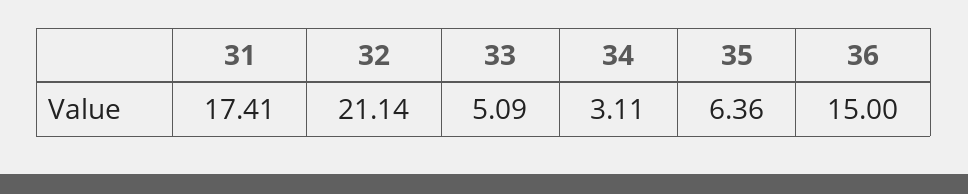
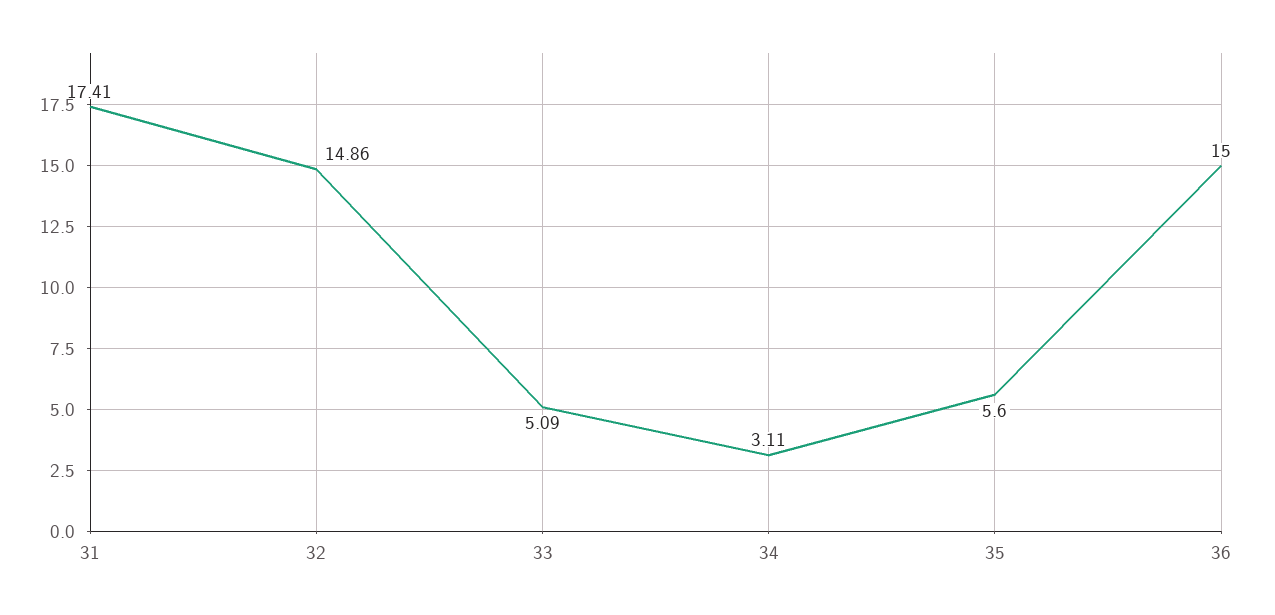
32: 21.14 -> 14.86
35: 6.36 -> 5.6

